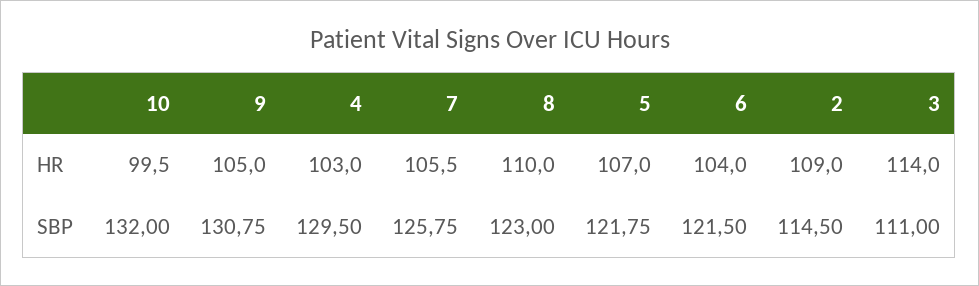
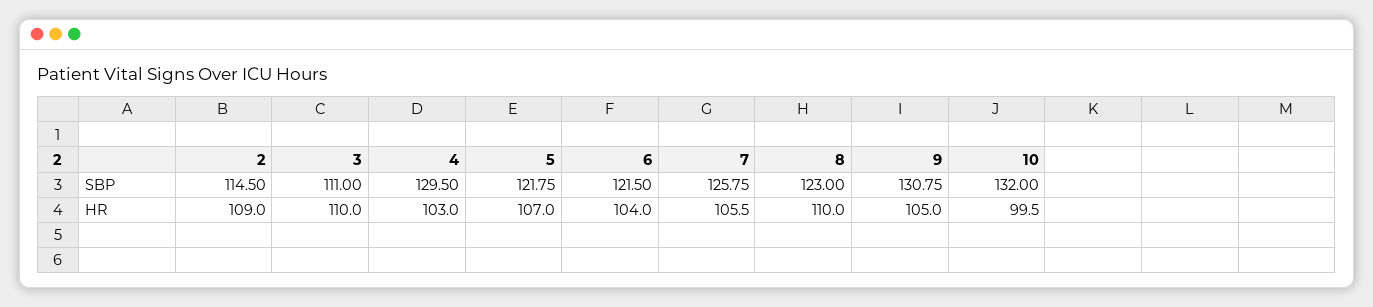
3, HR: 114 -> 110

